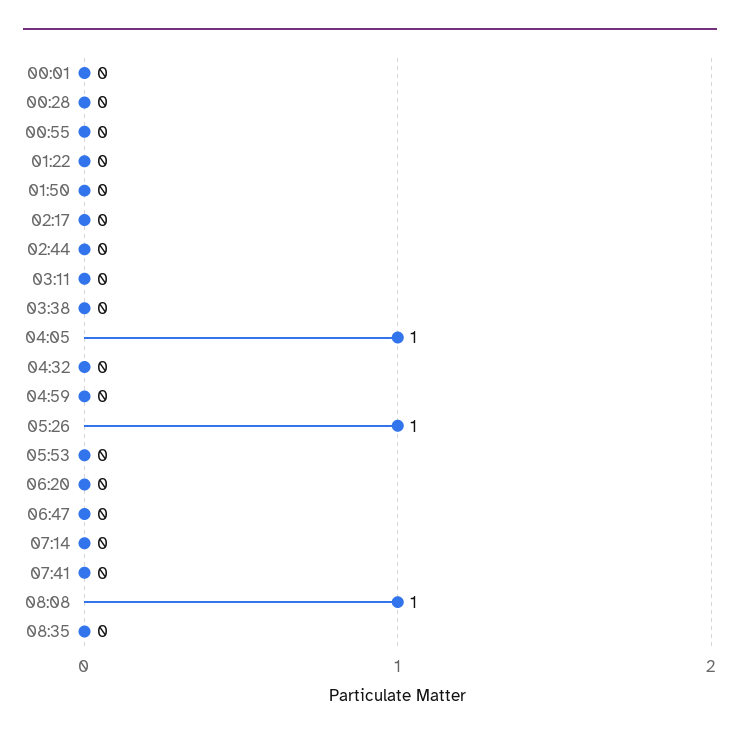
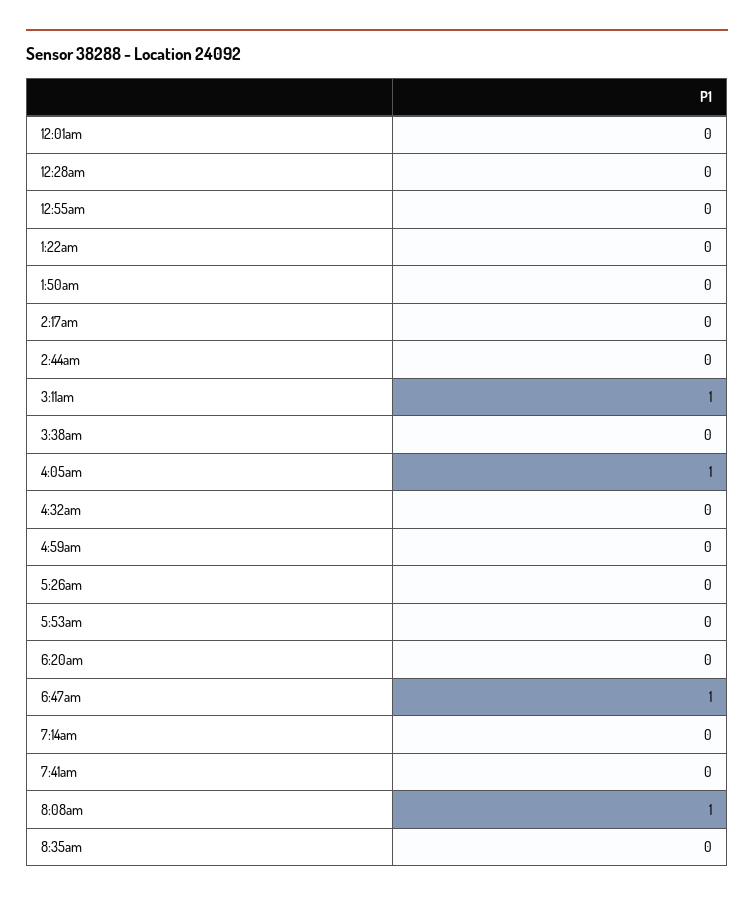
03:11: 0 -> 1
05:26: 1 -> 0
06:47: 0 -> 1

